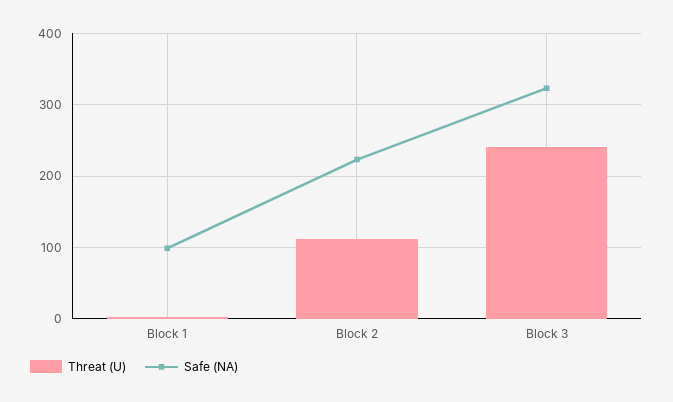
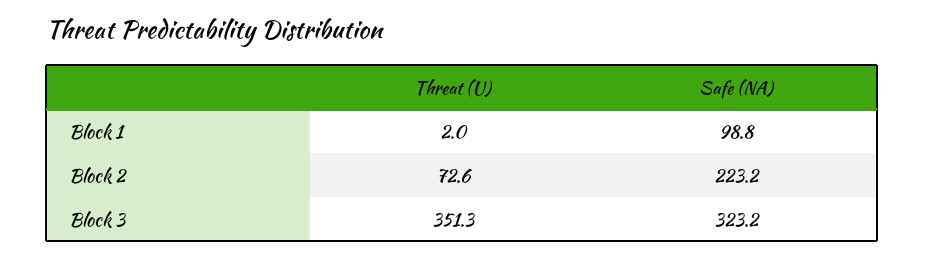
Threat (U), Block 2: 110 -> 72.6
Threat (U), Block 3: 240 -> 351.3

